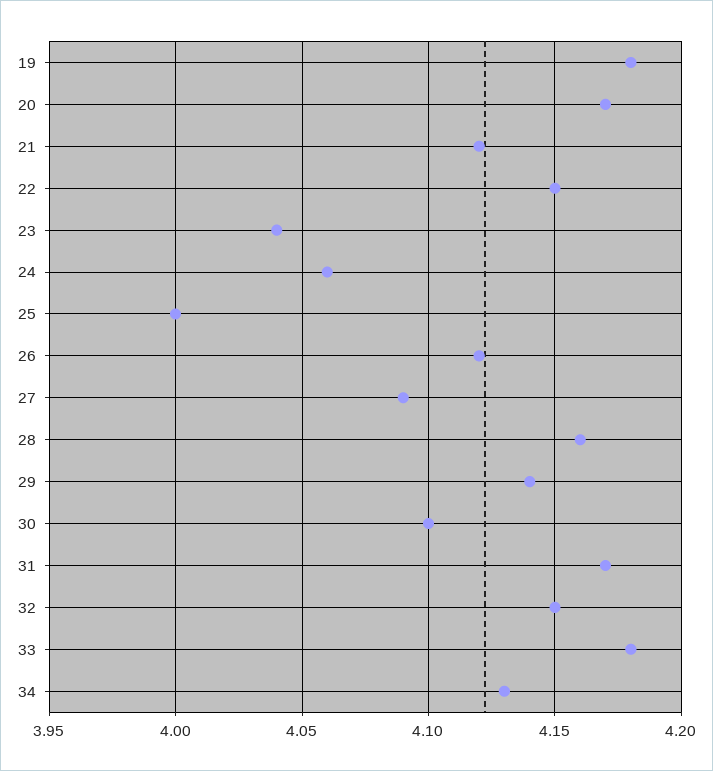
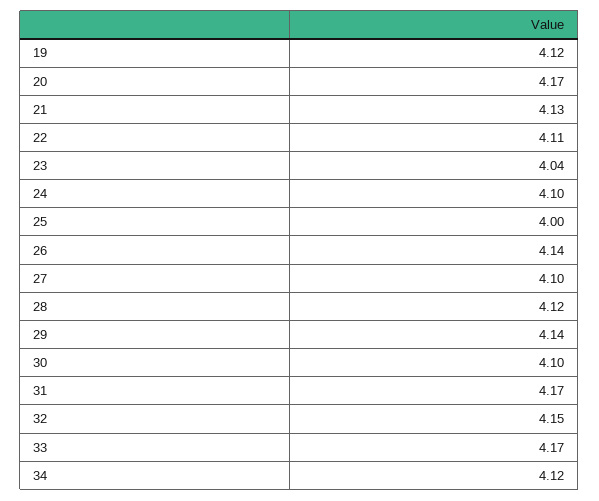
19: 4.18 -> 4.12
21: 4.12 -> 4.13
22: 4.15 -> 4.11
24: 4.06 -> 4.1
26: 4.12 -> 4.14
27: 4.09 -> 4.1
28: 4.16 -> 4.12
33: 4.18 -> 4.17
34: 4.13 -> 4.12

